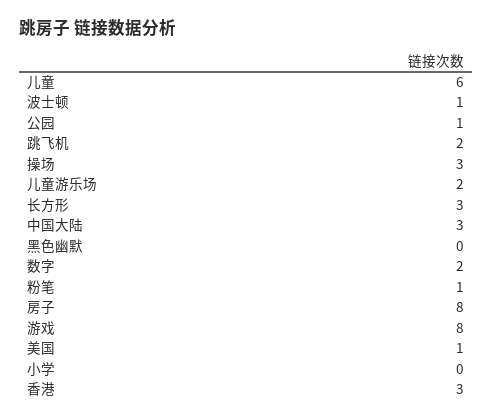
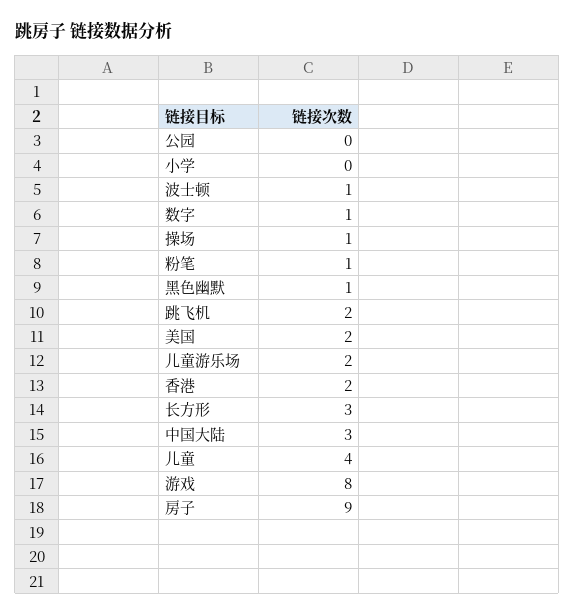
儿童: 6 -> 4
公园: 1 -> 0
操场: 3 -> 1
黑色幽默: 0 -> 1
数字: 2 -> 1
房子: 8 -> 9
美国: 1 -> 2
香港: 3 -> 2

